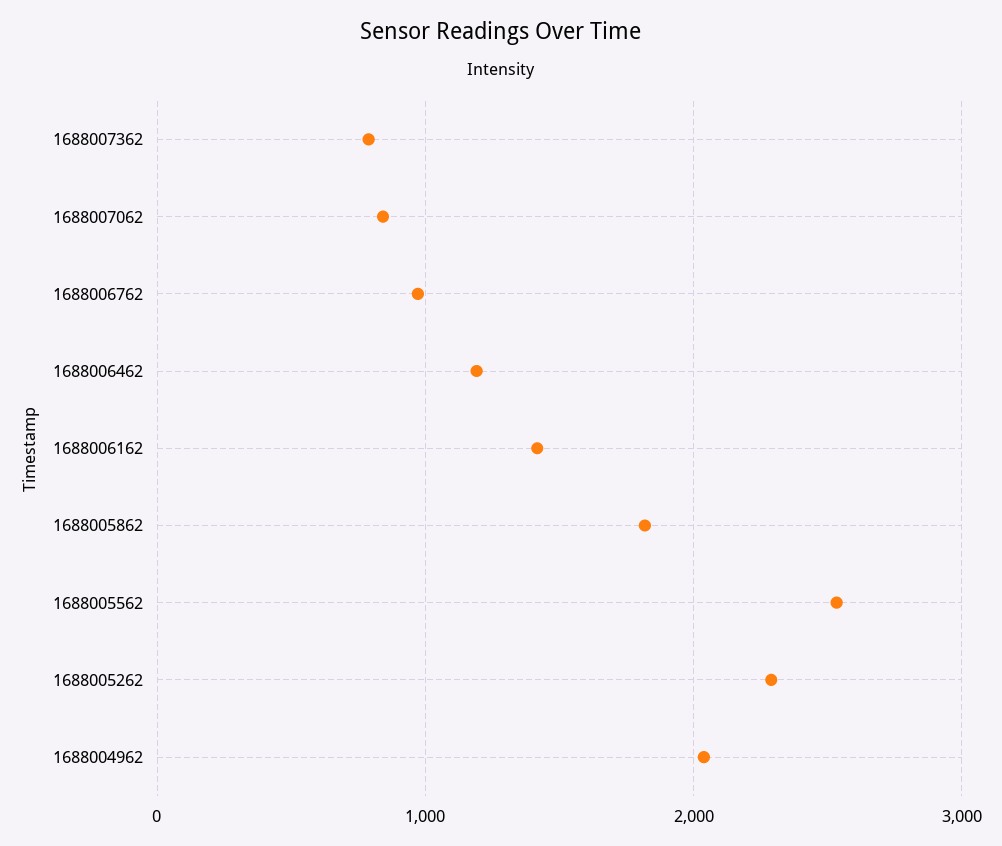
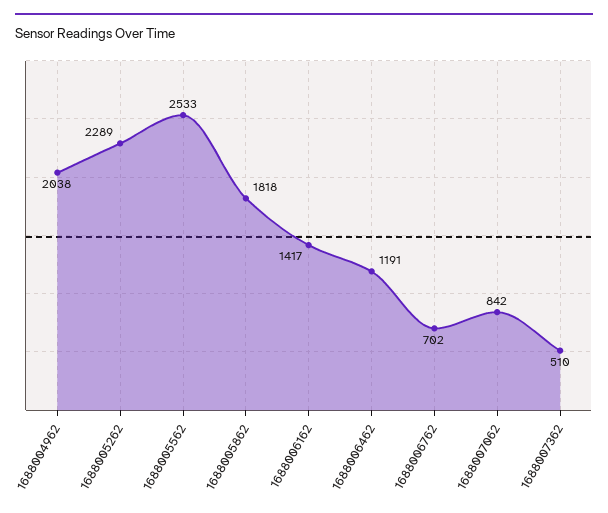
1688007362: 800 -> 510
1688006762: 1000 -> 702

